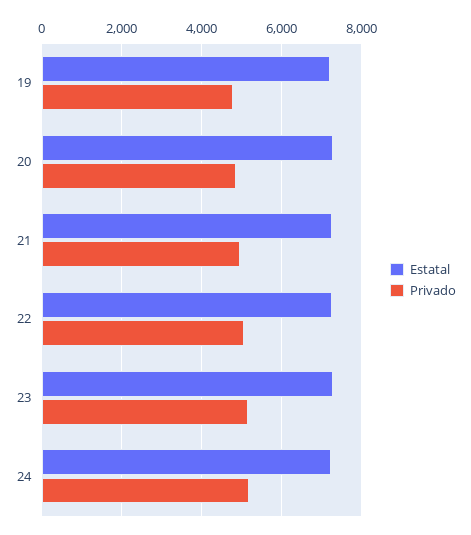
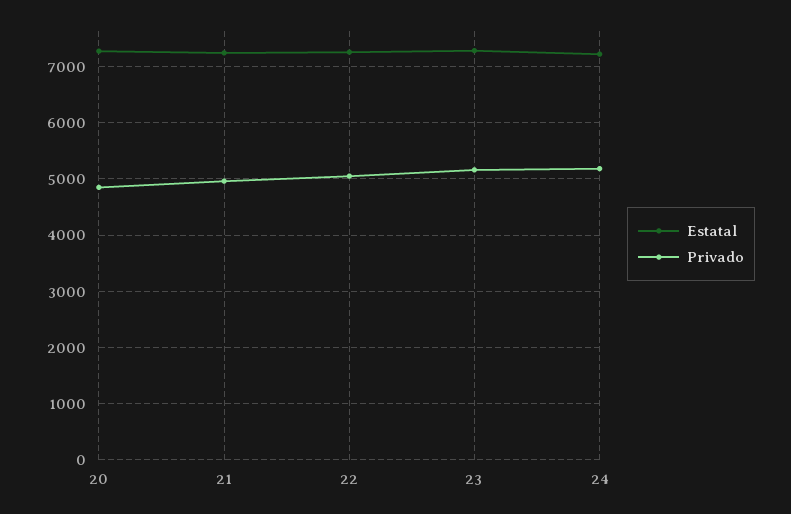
Estatal, 19: 7200 -> none
Privado, 19: 4800 -> none

